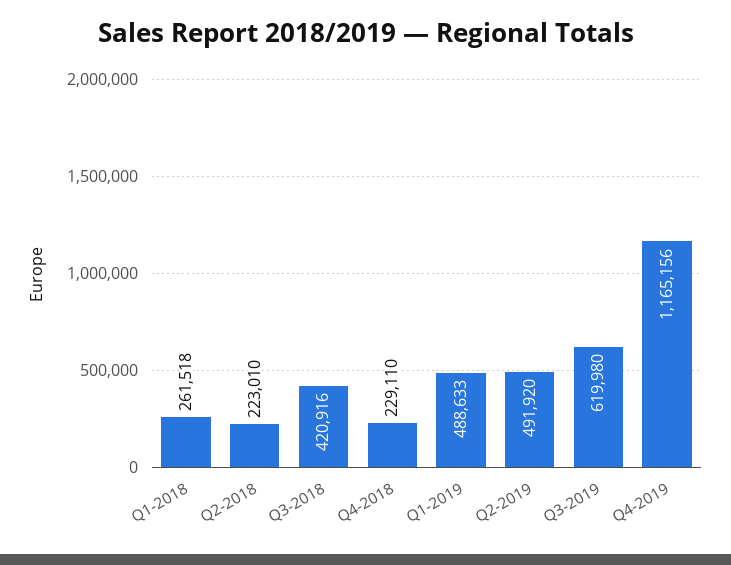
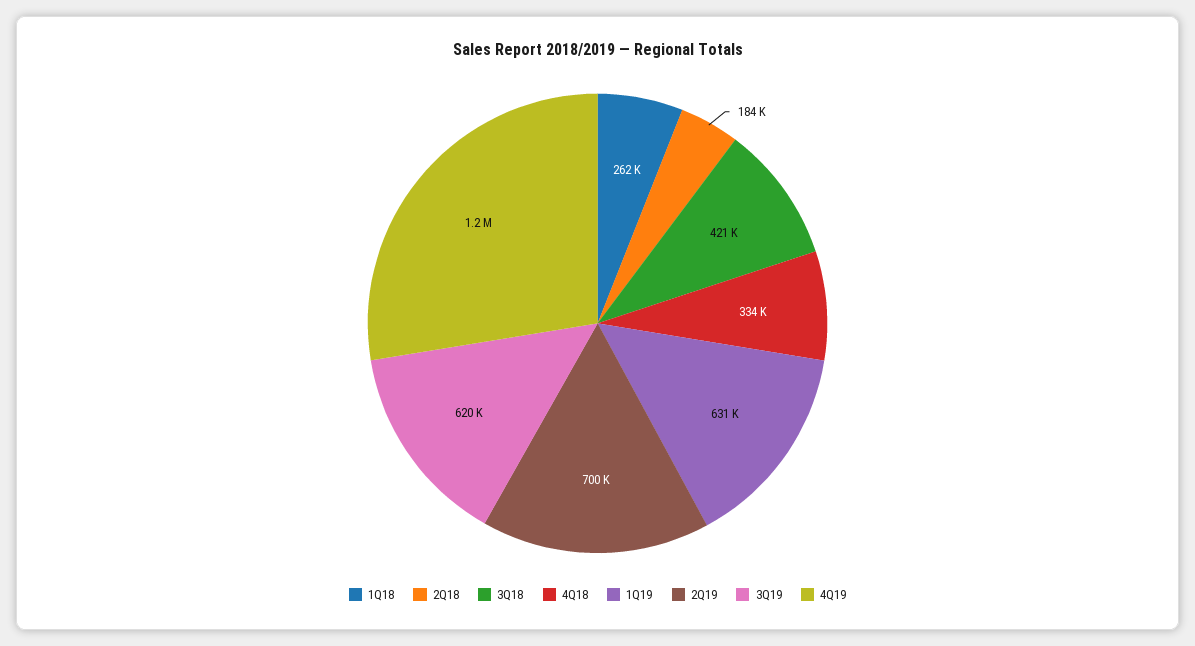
Q2-2018: 223010 -> 184000
Q4-2018: 229110 -> 334000
Q1-2019: 488633 -> 631000
Q2-2019: 491920 -> 700000

